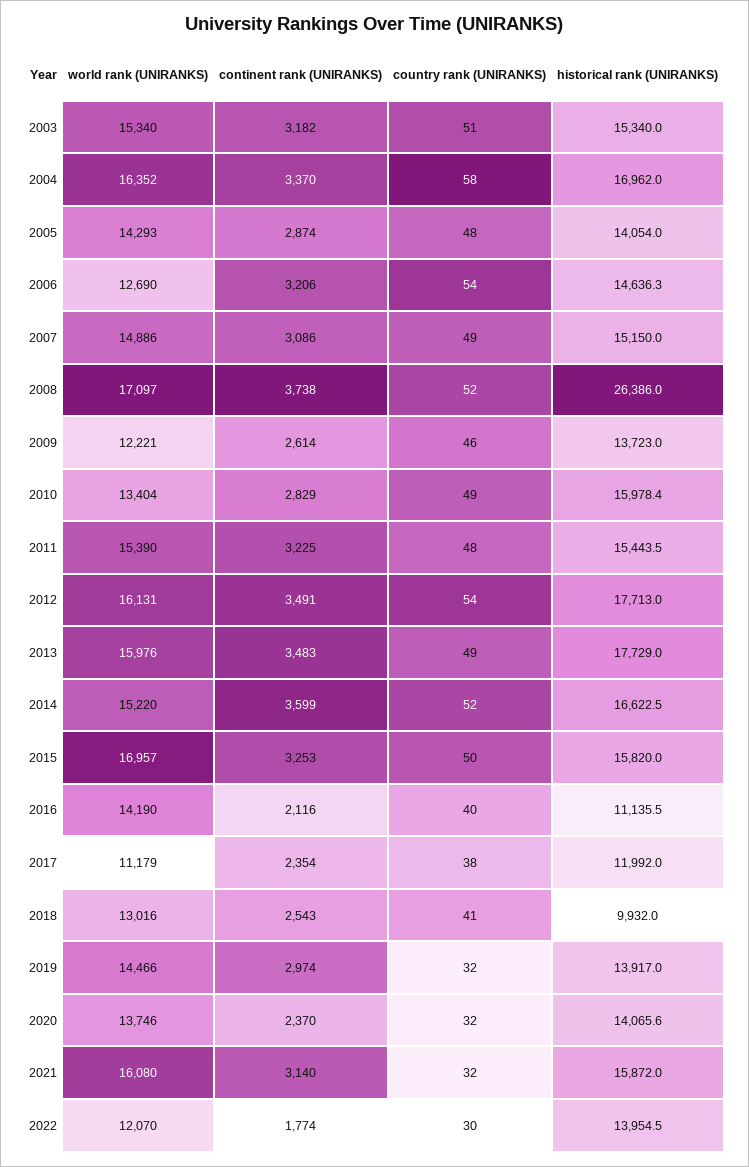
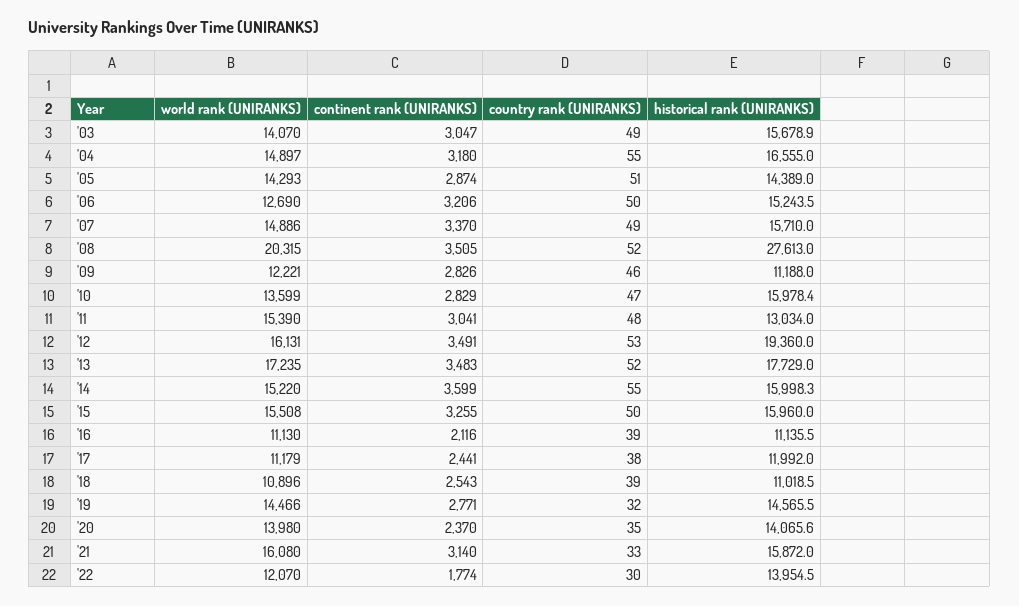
world rank (UNIRANKS), 2003: 15340 -> 14070
continent rank (UNIRANKS), 2003: 3182 -> 3047
country rank (UNIRANKS), 2003: 51 -> 49
historical rank (UNIRANKS), 2003: 15340 -> 15678.9
world rank (UNIRANKS), 2004: 16352 -> 14897
continent rank (UNIRANKS), 2004: 3370 -> 3180
country rank (UNIRANKS), 2004: 58 -> 55
historical rank (UNIRANKS), 2004: 16962 -> 16555
country rank (UNIRANKS), 2005: 48 -> 51
historical rank (UNIRANKS), 2005: 14054 -> 14389
country rank (UNIRANKS), 2006: 54 -> 50
historical rank (UNIRANKS), 2006: 14636.3 -> 15243.5
continent rank (UNIRANKS), 2007: 3086 -> 3370
historical rank (UNIRANKS), 2007: 15150 -> 15710
world rank (UNIRANKS), 2008: 17097 -> 20315
continent rank (UNIRANKS), 2008: 3738 -> 3505
historical rank (UNIRANKS), 2008: 26386 -> 27613
continent rank (UNIRANKS), 2009: 2614 -> 2826
historical rank (UNIRANKS), 2009: 13723 -> 11188
world rank (UNIRANKS), 2010: 13404 -> 13599
country rank (UNIRANKS), 2010: 49 -> 47
continent rank (UNIRANKS), 2011: 3225 -> 3041
historical rank (UNIRANKS), 2011: 15443.5 -> 13034
country rank (UNIRANKS), 2012: 54 -> 53
historical rank (UNIRANKS), 2012: 17713 -> 19360
world rank (UNIRANKS), 2013: 15976 -> 17235
country rank (UNIRANKS), 2013: 49 -> 52
country rank (UNIRANKS), 2014: 52 -> 55
historical rank (UNIRANKS), 2014: 16622.5 -> 15998.3
world rank (UNIRANKS), 2015: 16957 -> 15508
continent rank (UNIRANKS), 2015: 3253 -> 3255
historical rank (UNIRANKS), 2015: 15820 -> 15960
world rank (UNIRANKS), 2016: 14190 -> 11130
country rank (UNIRANKS), 2016: 40 -> 39
continent rank (UNIRANKS), 2017: 2354 -> 2441
world rank (UNIRANKS), 2018: 13016 -> 10896
country rank (UNIRANKS), 2018: 41 -> 39
historical rank (UNIRANKS), 2018: 9932 -> 11018.5
continent rank (UNIRANKS), 2019: 2974 -> 2771
historical rank (UNIRANKS), 2019: 13917 -> 14565.5
world rank (UNIRANKS), 2020: 13746 -> 13980
country rank (UNIRANKS), 2020: 32 -> 35
country rank (UNIRANKS), 2021: 32 -> 33

